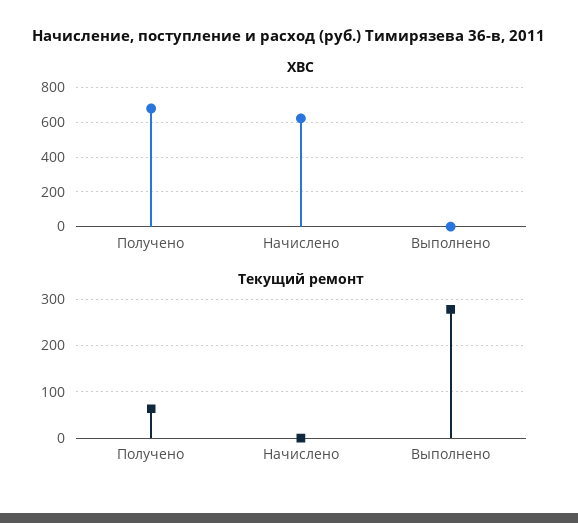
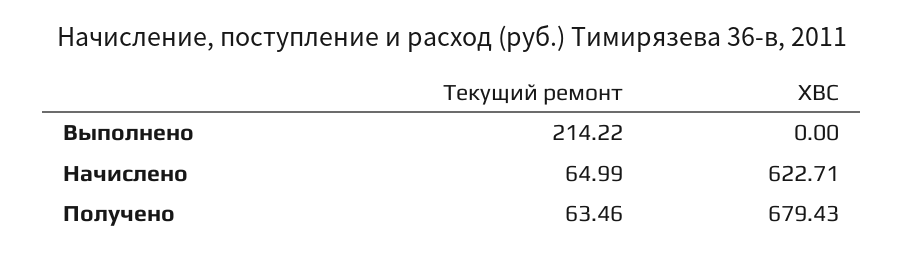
Текущий ремонт, Начислено: 0 -> 64.99
Текущий ремонт, Выполнено: 280 -> 214.22

